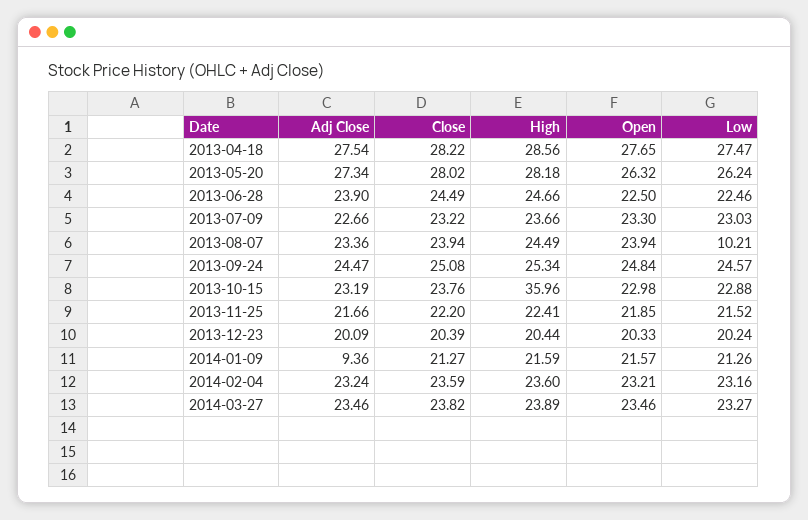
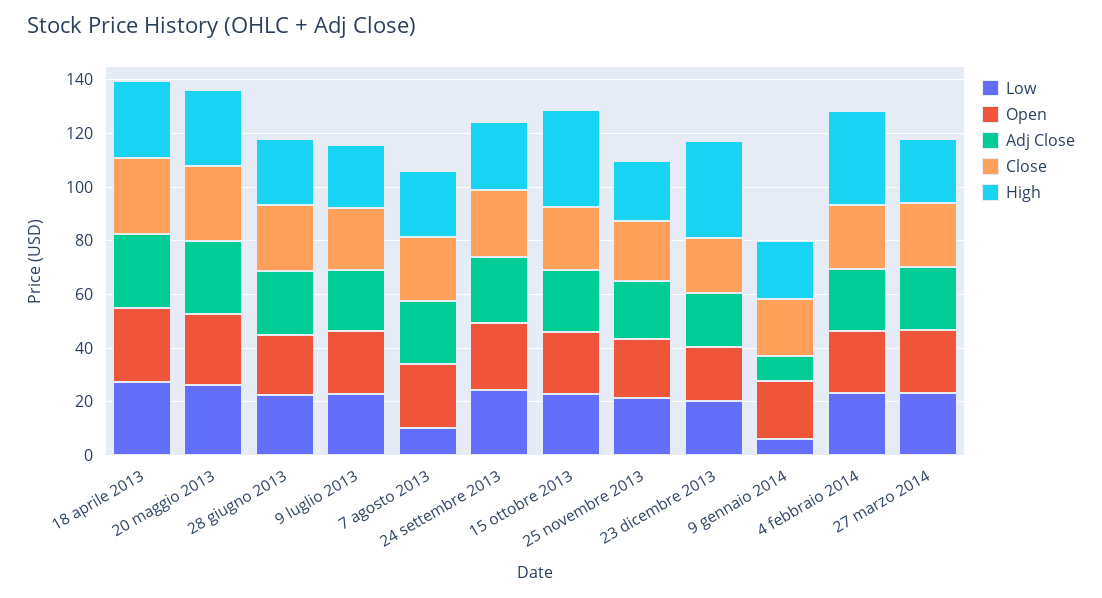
High, 2013-12-23: 20.44 -> 35
Low, 2014-01-09: 21.26 -> 5
High, 2014-02-04: 23.6 -> 35

